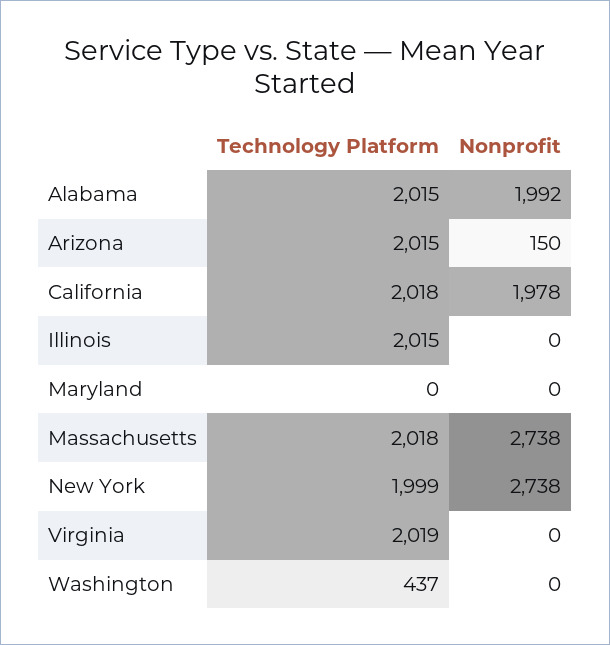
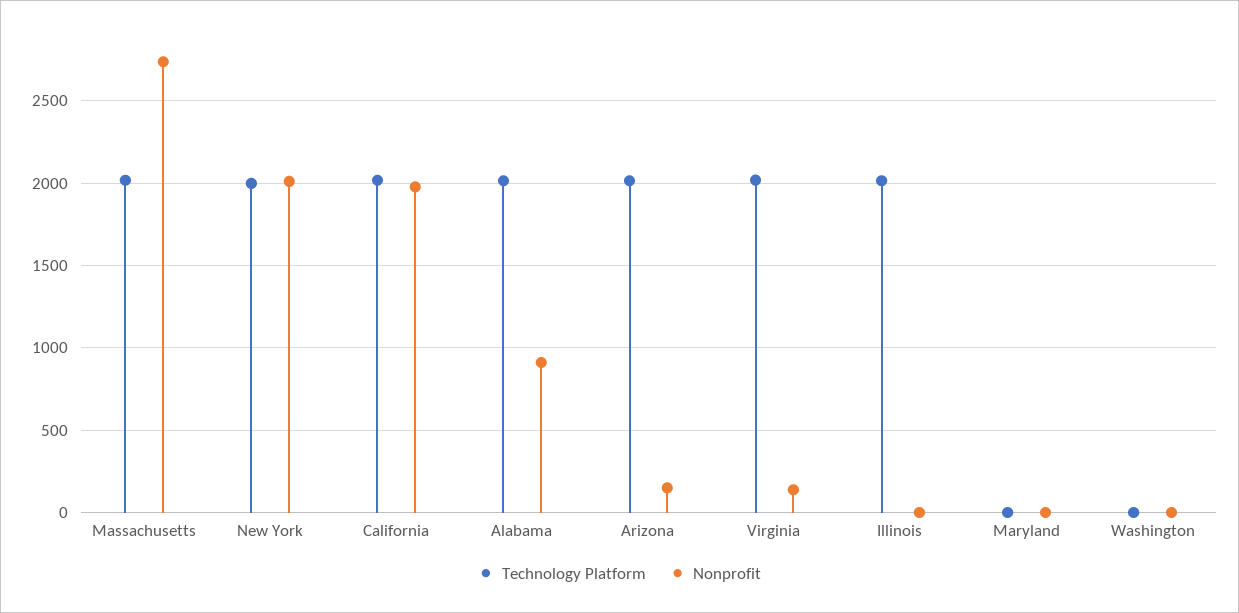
Nonprofit, Alabama: 1992 -> 900
Nonprofit, New York: 2738 -> 2000
Nonprofit, Virginia: 0 -> 150
Technology Platform, Washington: 437 -> 0

